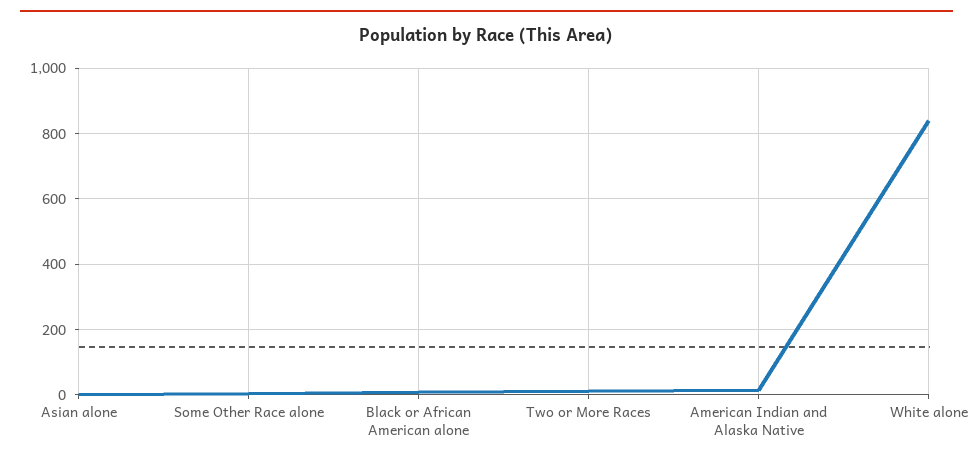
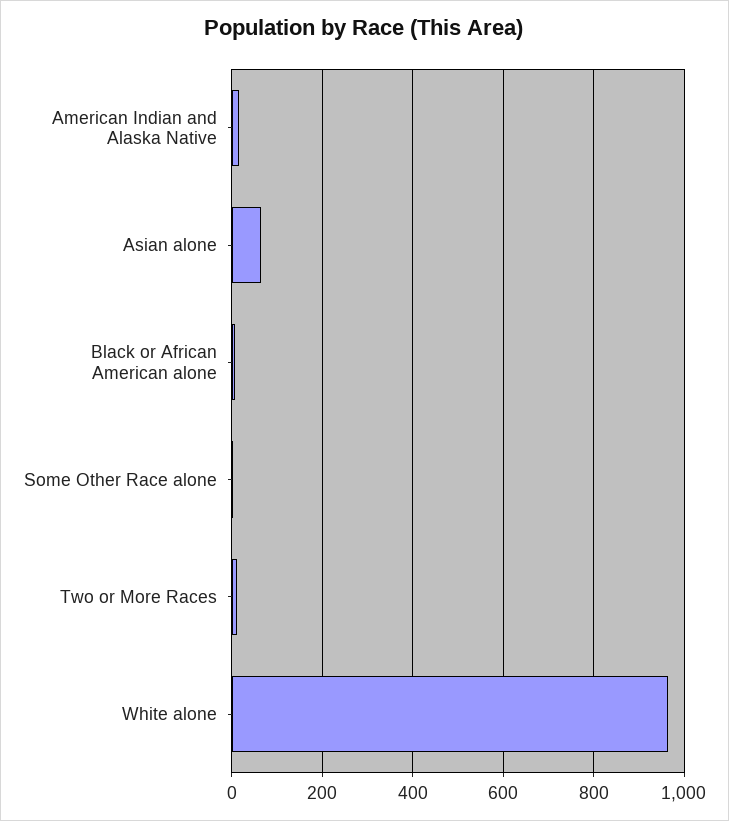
Asian alone: 0 -> 60
White alone: 840 -> 960

